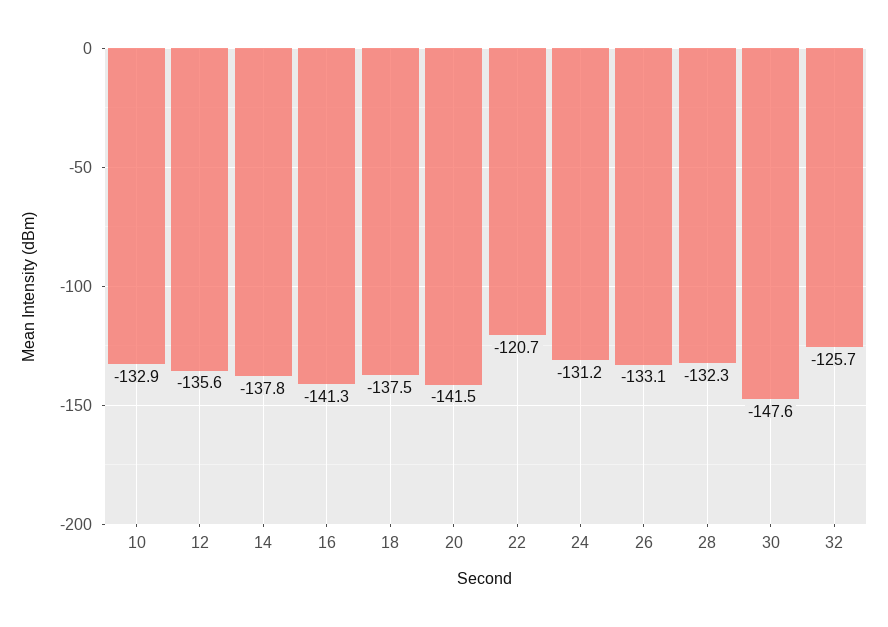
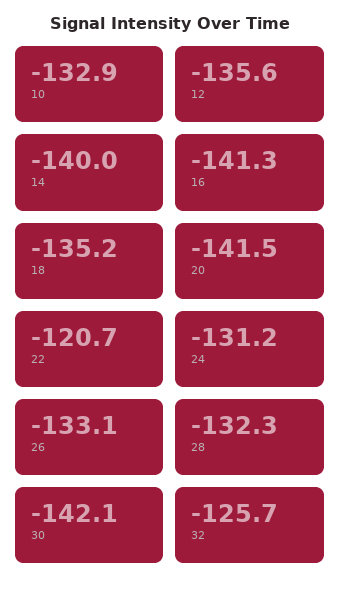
14: -137.8 -> -140
18: -137.5 -> -135.2
30: -147.6 -> -142.1

